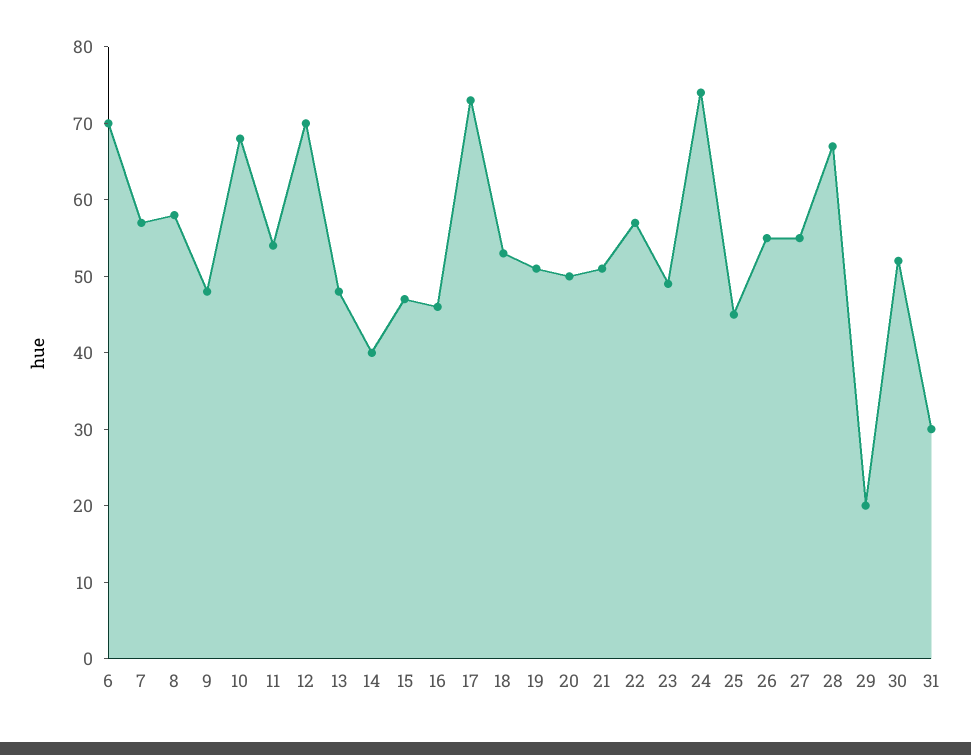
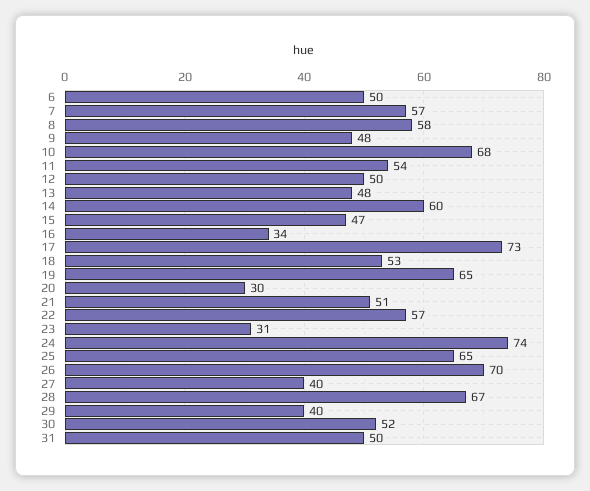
6: 70 -> 50
12: 70 -> 50
14: 40 -> 60
16: 45 -> 34
19: 50 -> 65
20: 50 -> 30
23: 50 -> 31
25: 45 -> 65
26: 55 -> 70
27: 55 -> 40
29: 20 -> 40
31: 30 -> 50

